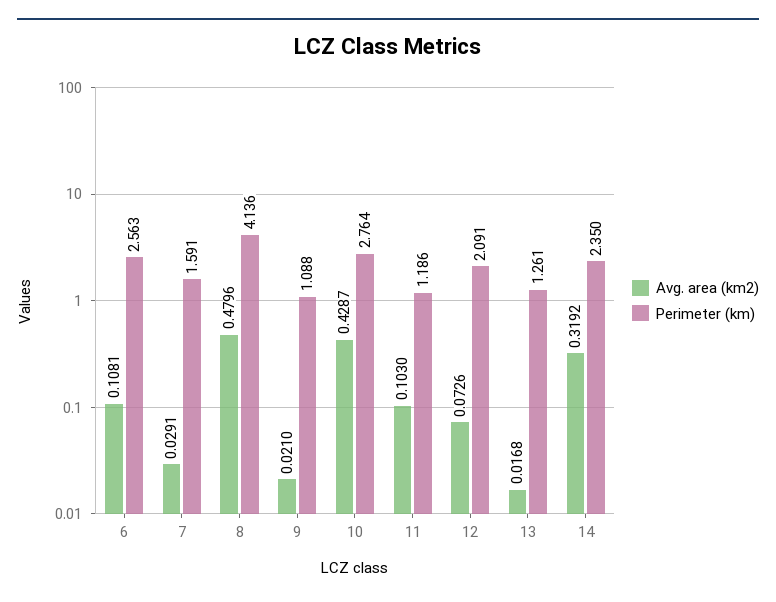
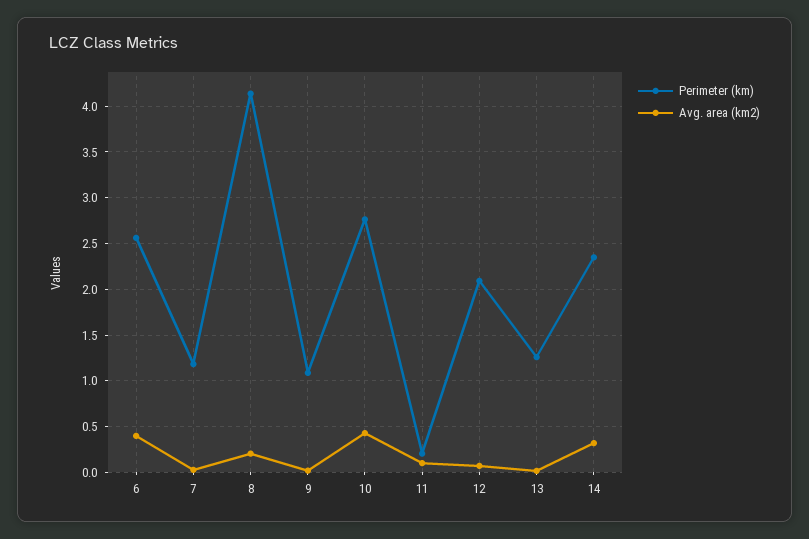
Avg. area (km2), 6: 0.1081 -> 0.4
Perimeter (km), 7: 1.591 -> 1.2
Avg. area (km2), 8: 0.4796 -> 0.2
Perimeter (km), 11: 1.186 -> 0.2

